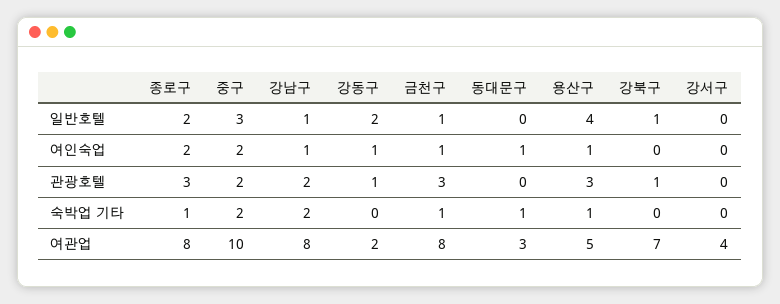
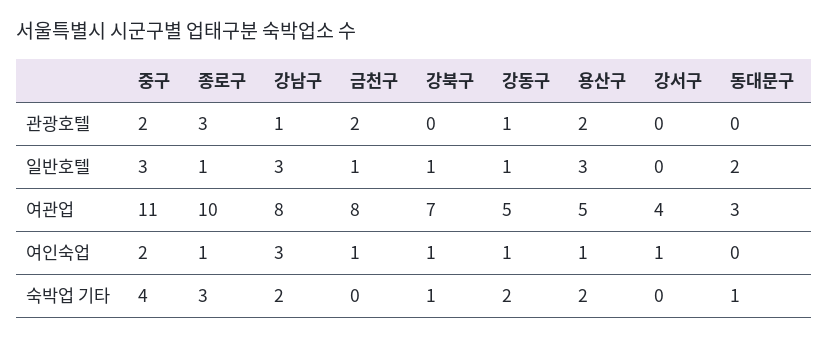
종로구, 일반호텔: 2 -> 1
강남구, 일반호텔: 1 -> 3
강동구, 일반호텔: 2 -> 1
동대문구, 일반호텔: 0 -> 2
용산구, 일반호텔: 4 -> 3
종로구, 여인숙업: 2 -> 1
강남구, 여인숙업: 1 -> 3
동대문구, 여인숙업: 1 -> 0
강북구, 여인숙업: 0 -> 1
강서구, 여인숙업: 0 -> 1
강남구, 관광호텔: 2 -> 1
금천구, 관광호텔: 3 -> 2
용산구, 관광호텔: 3 -> 2
강북구, 관광호텔: 1 -> 0
종로구, 숙박업 기타: 1 -> 3
중구, 숙박업 기타: 2 -> 4
강동구, 숙박업 기타: 0 -> 2
금천구, 숙박업 기타: 1 -> 0
용산구, 숙박업 기타: 1 -> 2
강북구, 숙박업 기타: 0 -> 1
종로구, 여관업: 8 -> 10
중구, 여관업: 10 -> 11
강동구, 여관업: 2 -> 5

